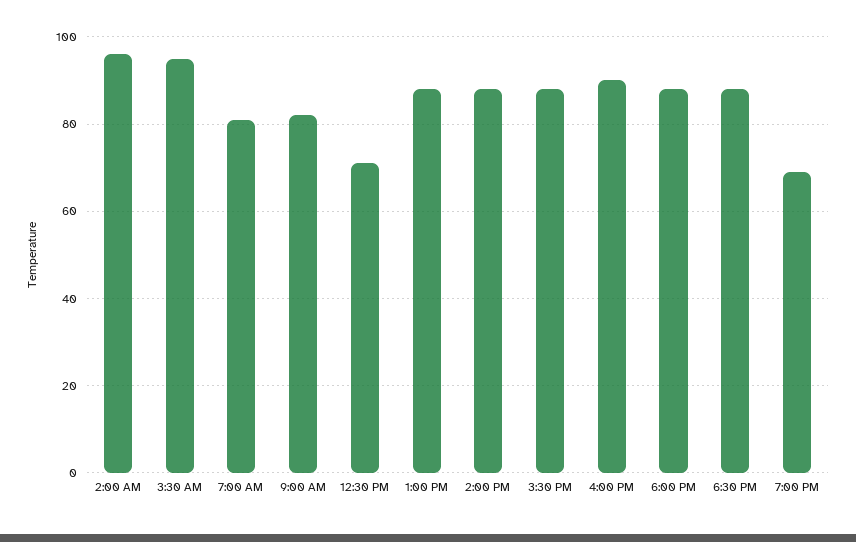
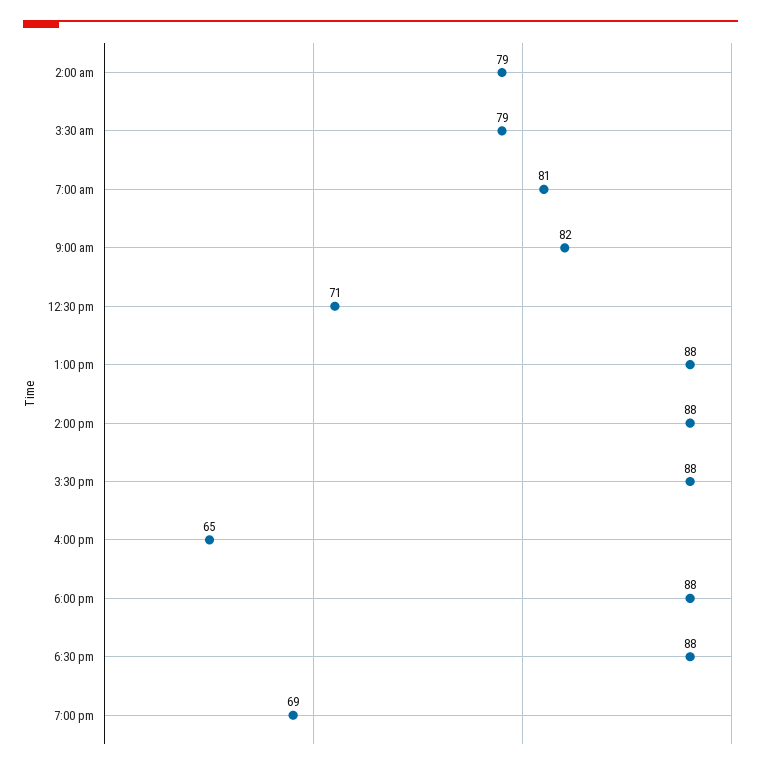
2:00 AM: 95 -> 79
3:30 AM: 95 -> 79
4:00 PM: 90 -> 65

